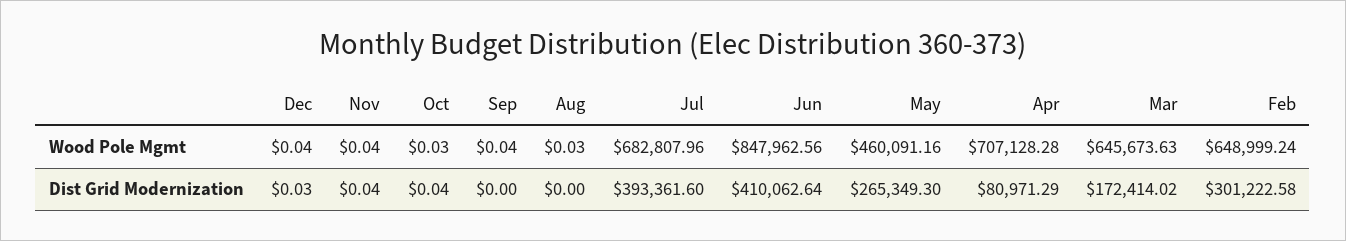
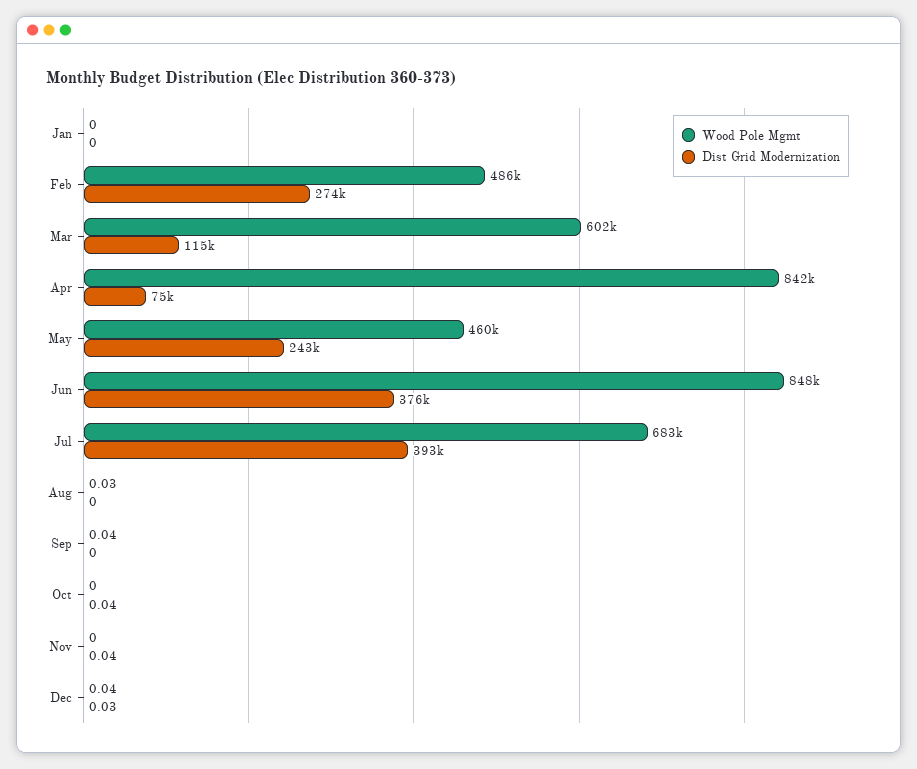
Wood Pole Mgmt, Nov: 0.04 -> 0
Wood Pole Mgmt, Oct: 0.03 -> 0
Wood Pole Mgmt, Apr: 707128.28 -> 842000
Wood Pole Mgmt, Mar: 645673.63 -> 602000
Wood Pole Mgmt, Feb: 648999.24 -> 486000
Dist Grid Modernization, Jun: 410062.64 -> 376000
Dist Grid Modernization, May: 265349.3 -> 243000
Dist Grid Modernization, Apr: 80971.29 -> 75000
Dist Grid Modernization, Mar: 172414.02 -> 115000
Dist Grid Modernization, Feb: 301222.58 -> 274000
Wood Pole Mgmt, Jan: none -> 0
Dist Grid Modernization, Jan: none -> 0

